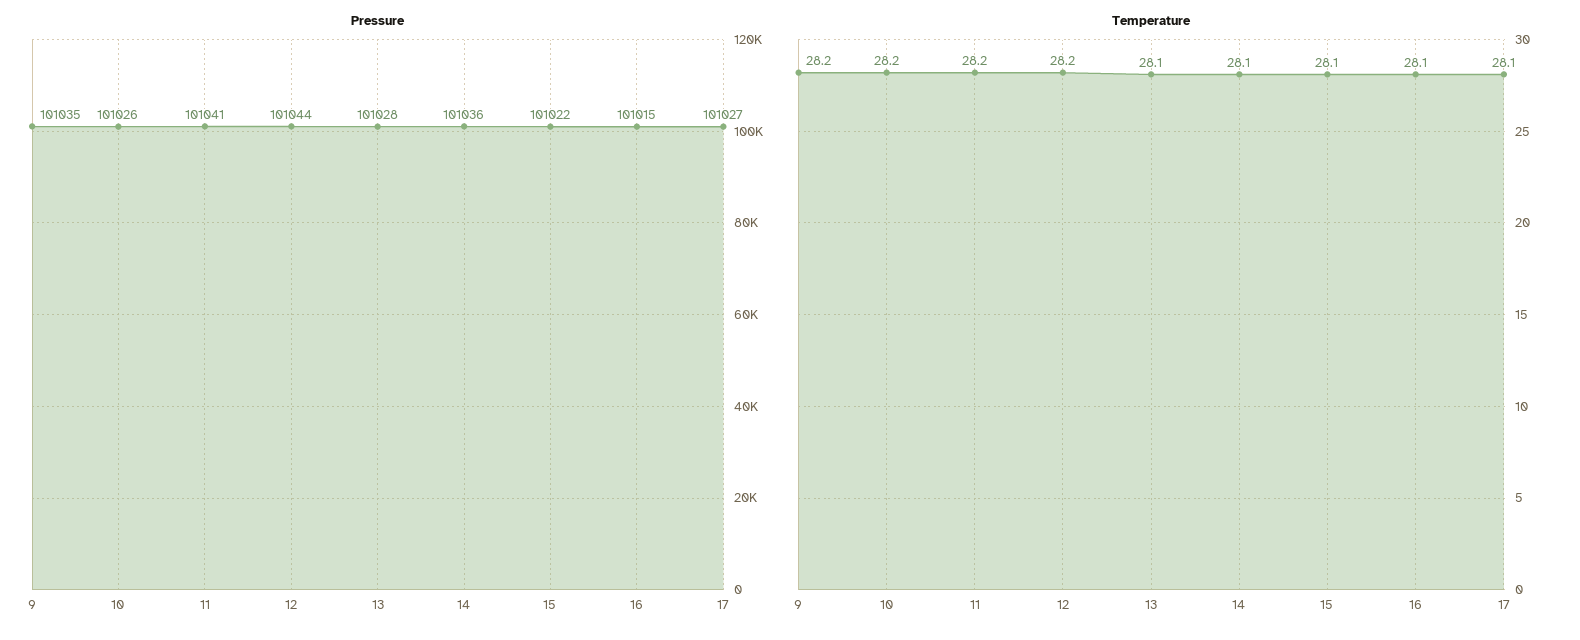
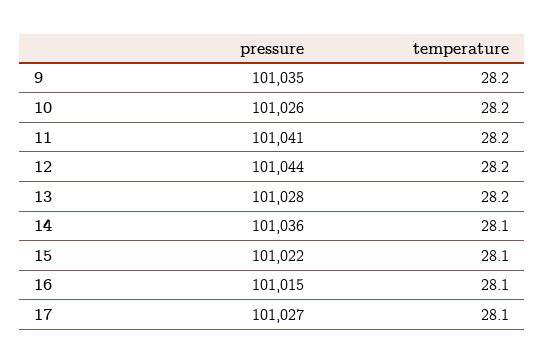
Temperature, 13: 28.1 -> 28.2

